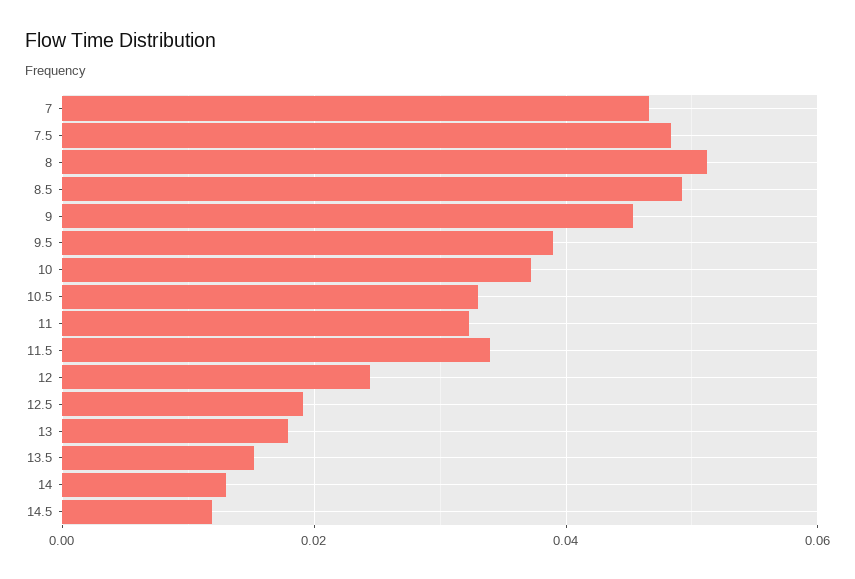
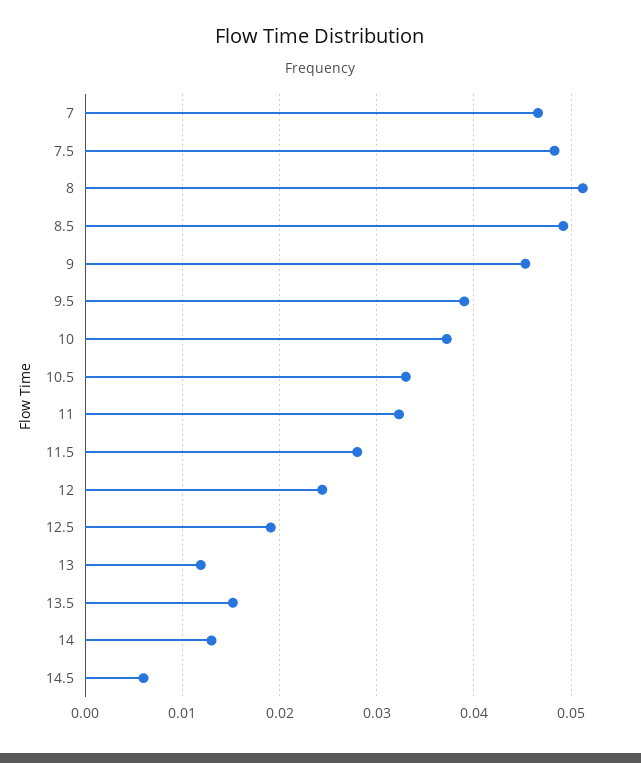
11.5: 0.034 -> 0.028
13: 0.018 -> 0.012
14.5: 0.012 -> 0.006

